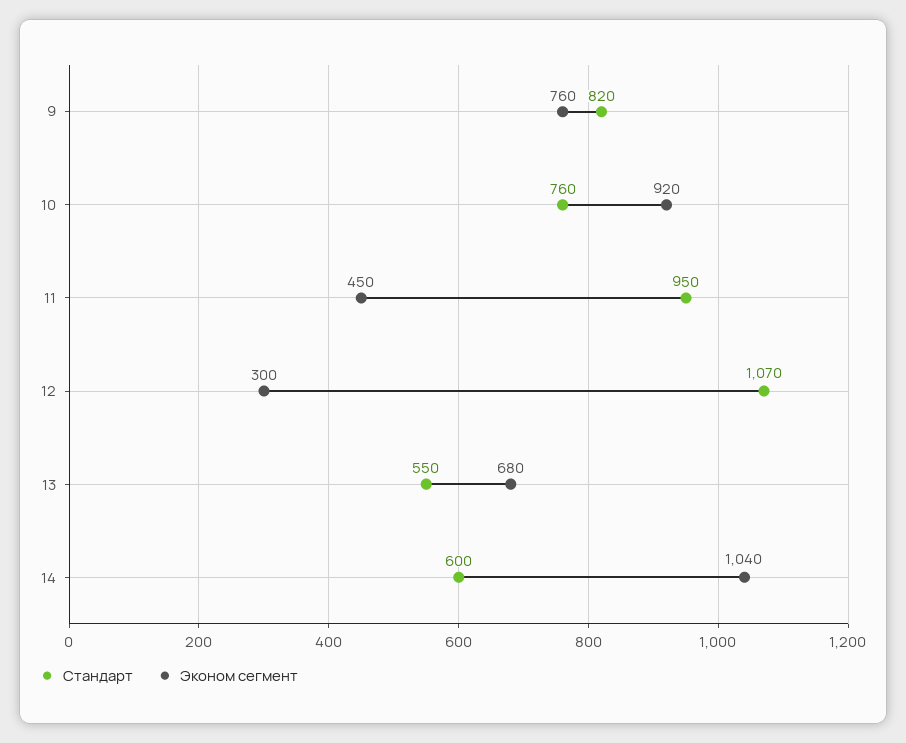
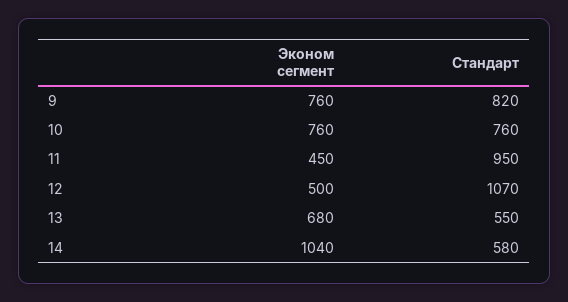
Эконом сегмент, 10: 920 -> 760
Эконом сегмент, 12: 300 -> 500
Стандарт, 14: 600 -> 580

